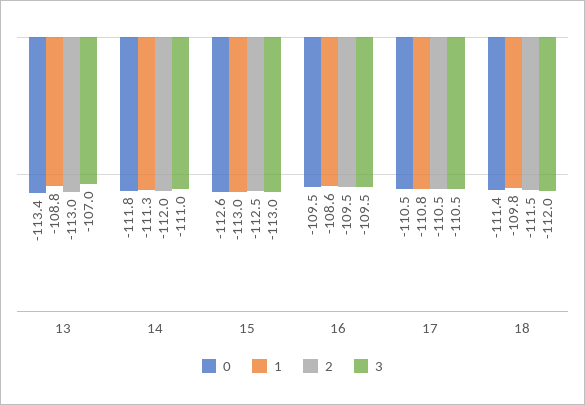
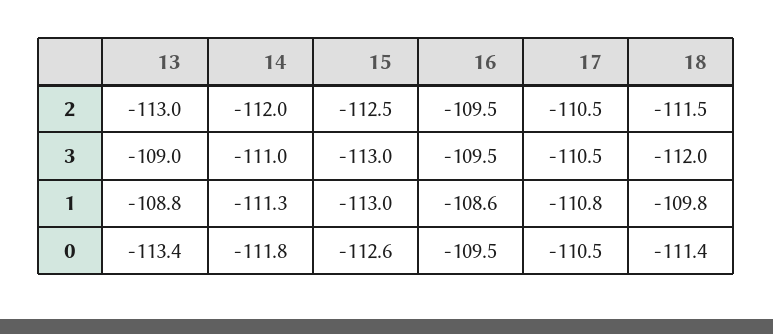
3, 13: -107 -> -109

